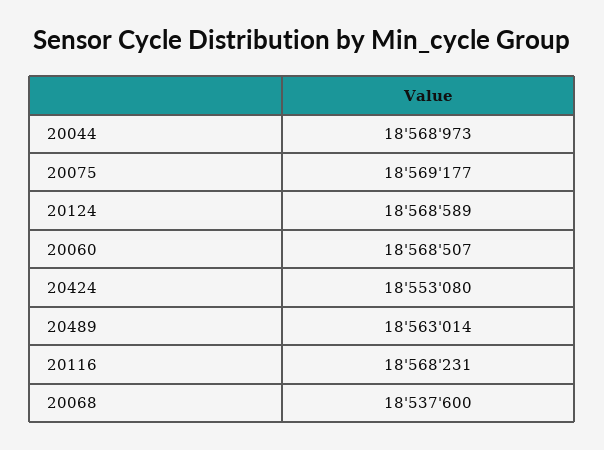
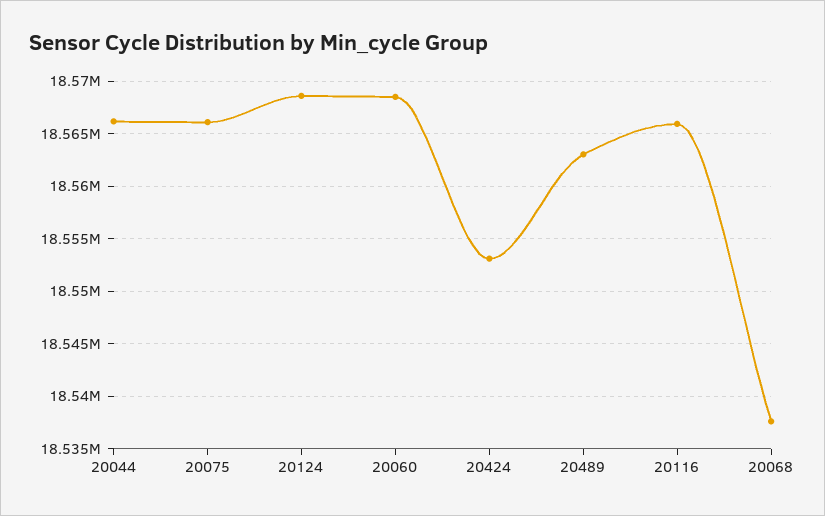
20044: 18568973 -> 18566000
20075: 18569177 -> 18566000
20116: 18568231 -> 18566000

